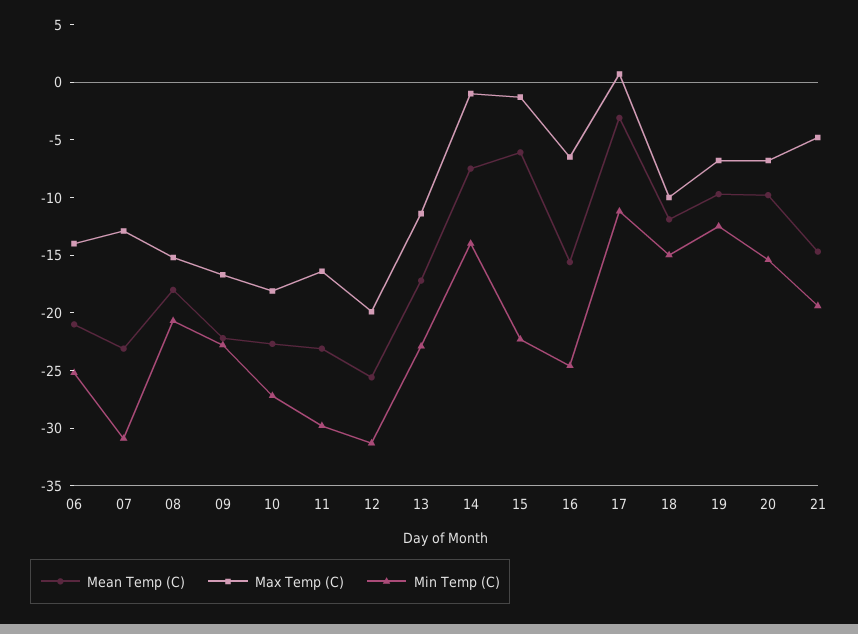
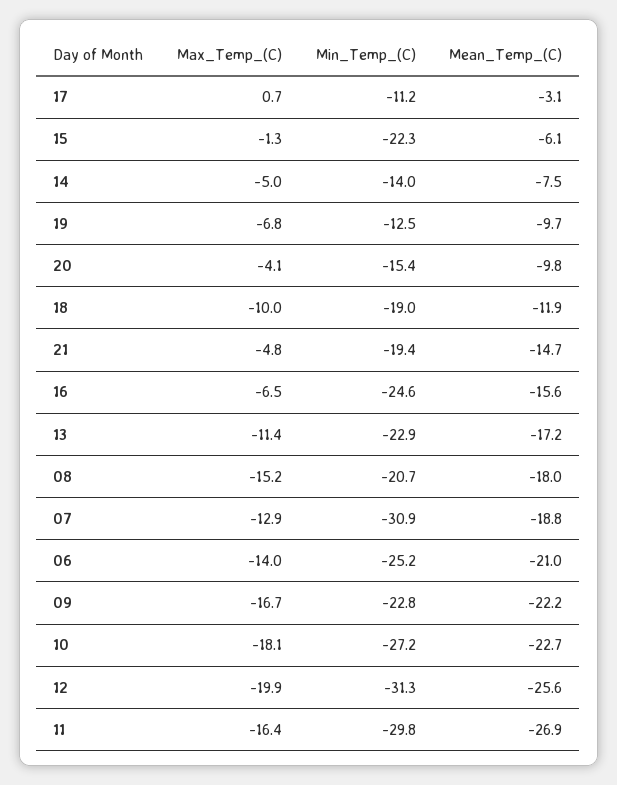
Mean Temp (C), 07: -23 -> -18.8
Mean Temp (C), 11: -23 -> -26.9
Max Temp (C), 14: -1 -> -5
Min Temp (C), 18: -15 -> -19
Max Temp (C), 20: -7 -> -4.1

